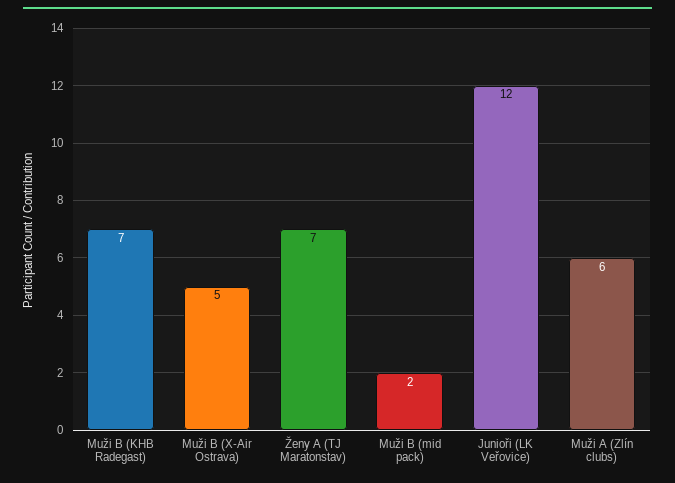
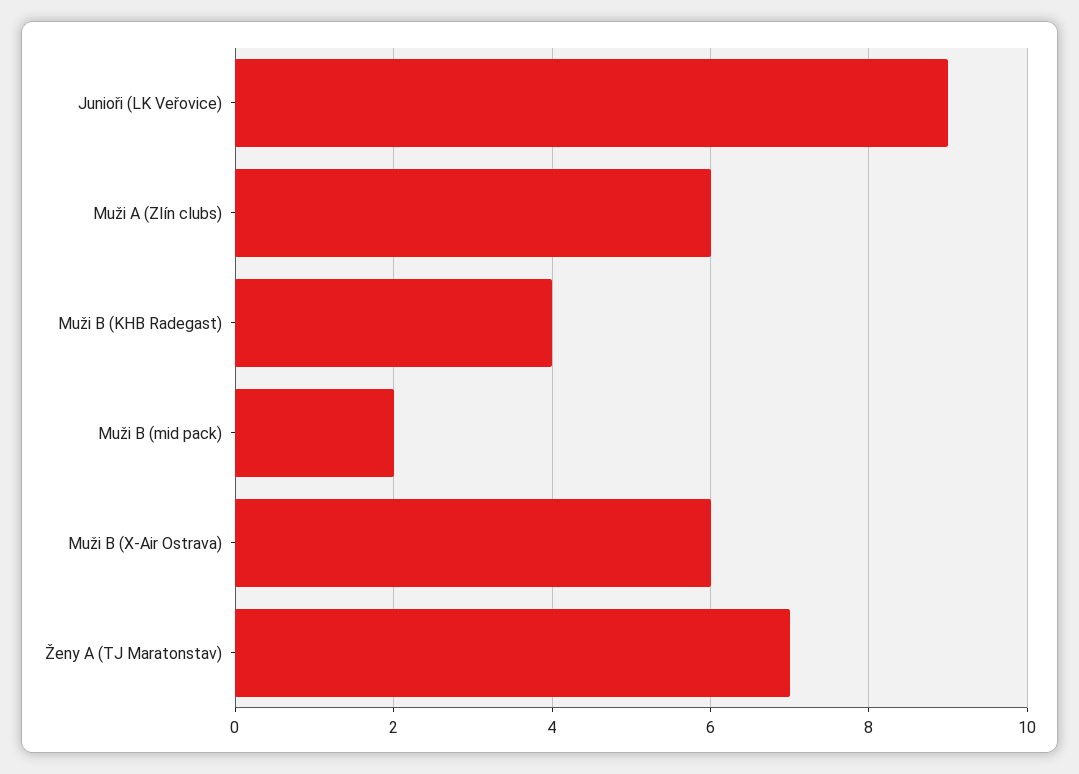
Muži B (KHB Radegast): 7 -> 4
Muži B (X-Air Ostrava): 5 -> 6
Junioři (LK Veřovice): 12 -> 9

